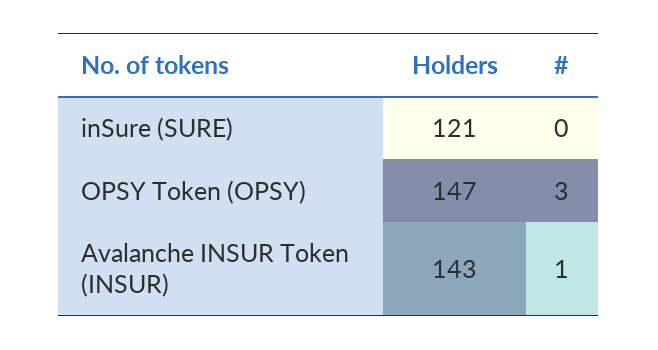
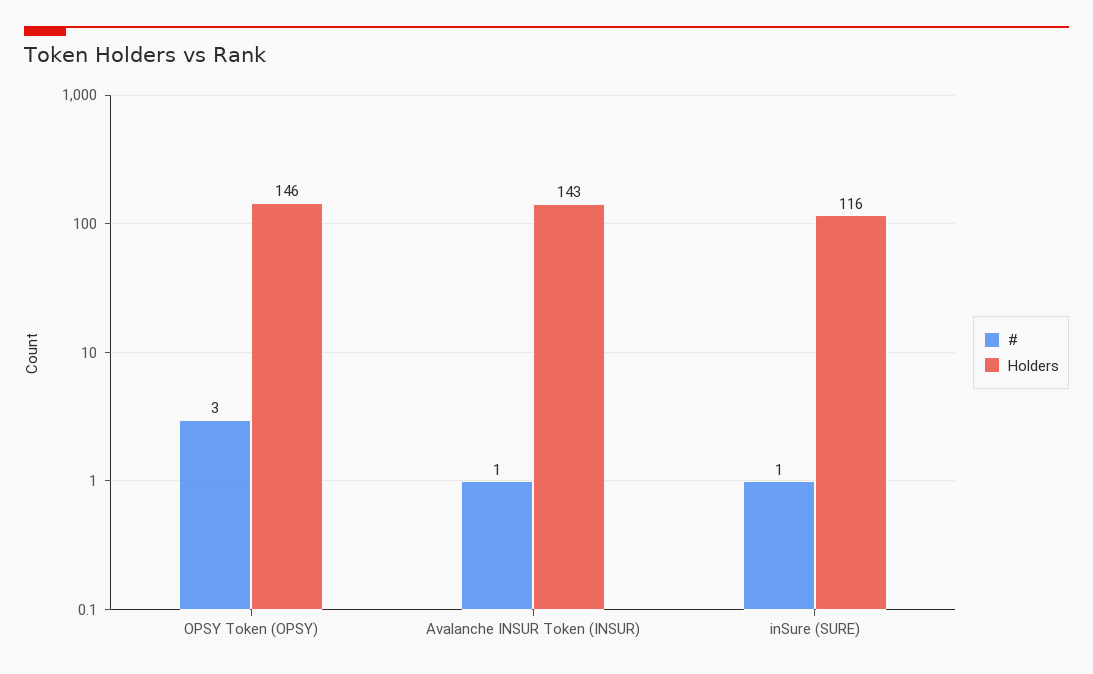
Holders, inSure (SURE): 121 -> 116
#, inSure (SURE): 0 -> 1
Holders, OPSY Token (OPSY): 147 -> 146

